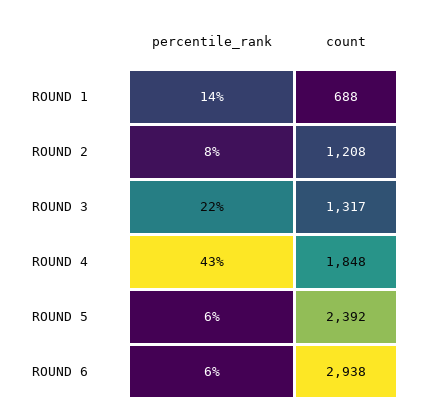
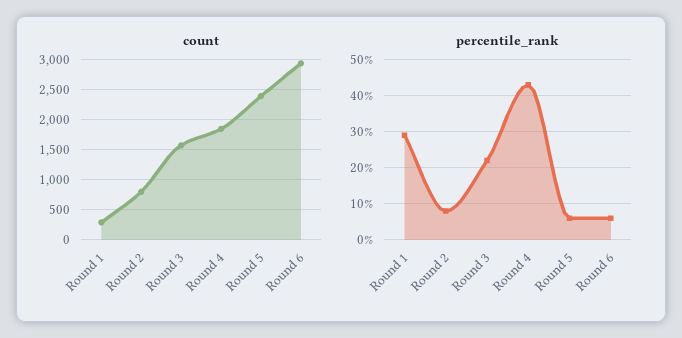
percentile_rank, ROUND 1: 14 -> 30
count, ROUND 1: 688 -> 300
count, ROUND 2: 1208 -> 800
count, ROUND 3: 1317 -> 1600

